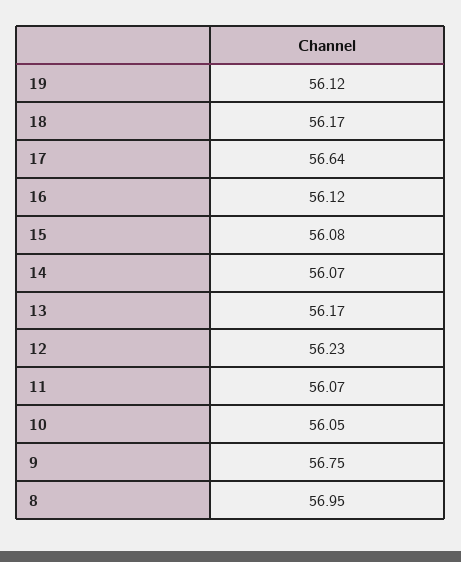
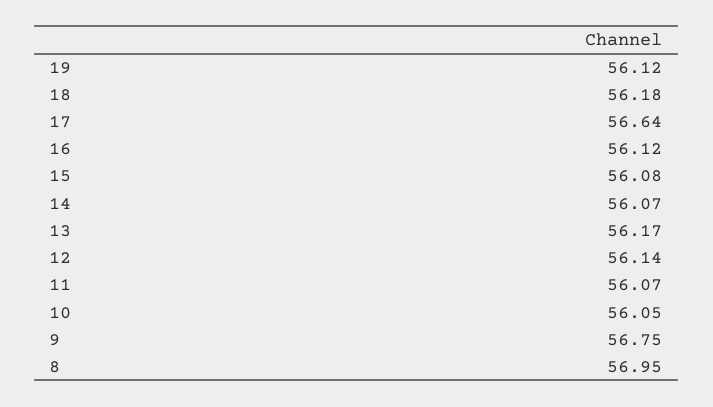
18: 56.17 -> 56.18
12: 56.23 -> 56.14

